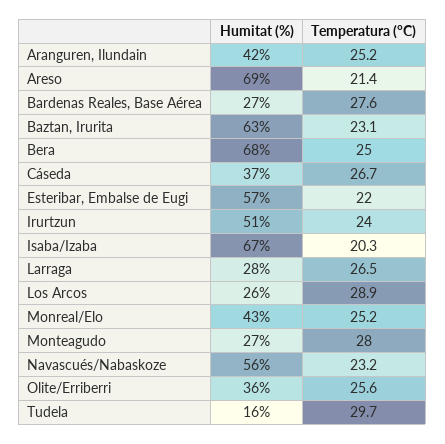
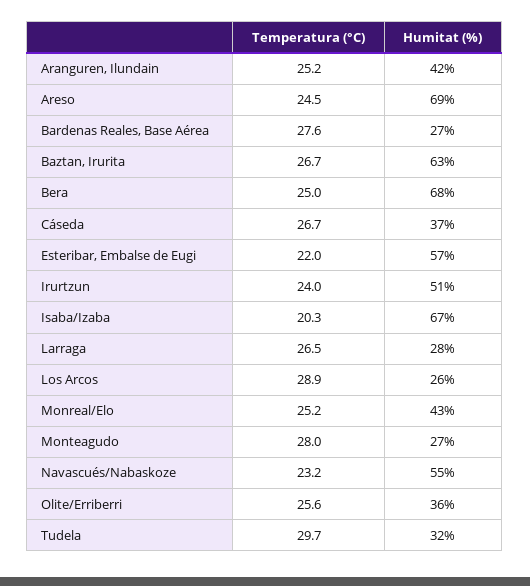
Temperatura (°C), Areso: 21.4 -> 24.5
Temperatura (°C), Baztan, Irurita: 23.1 -> 26.7
Humitat (%), Navascués/Nabaskoze: 56 -> 55
Humitat (%), Tudela: 16 -> 32

